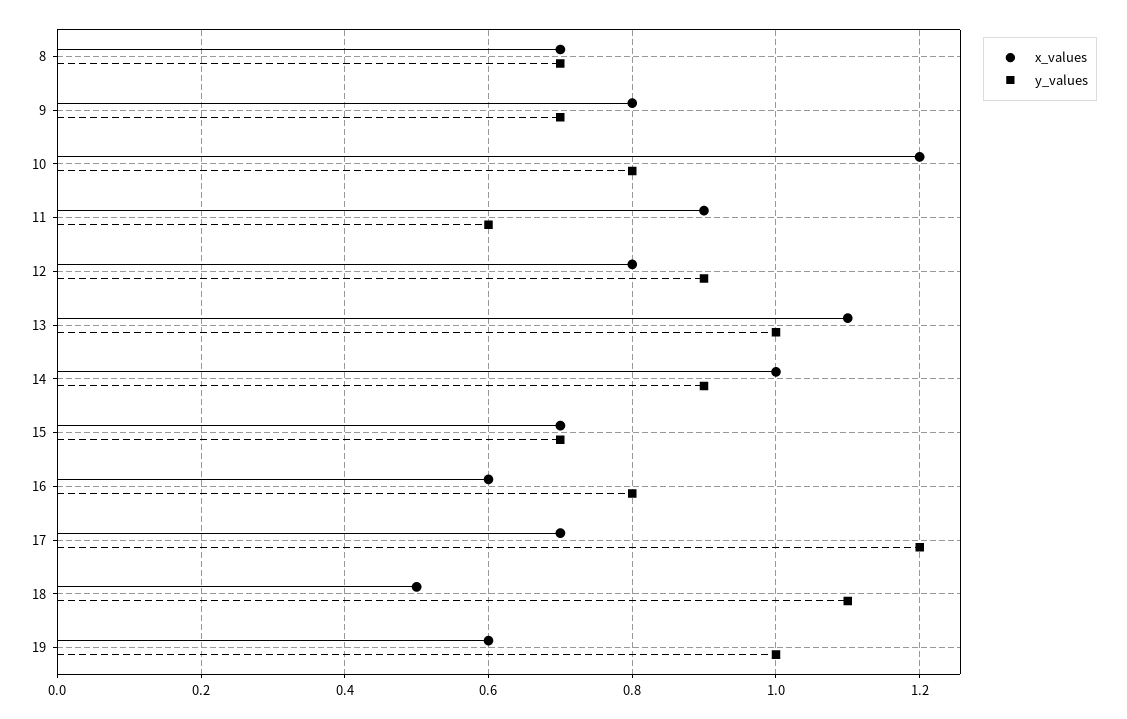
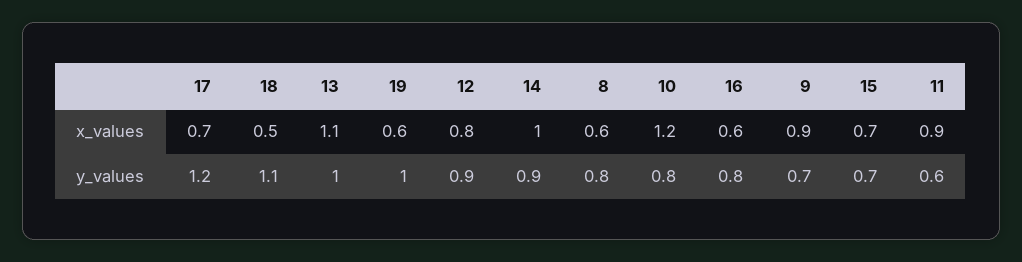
x_values, 8: 0.7 -> 0.6
y_values, 8: 0.7 -> 0.8
x_values, 9: 0.8 -> 0.9

